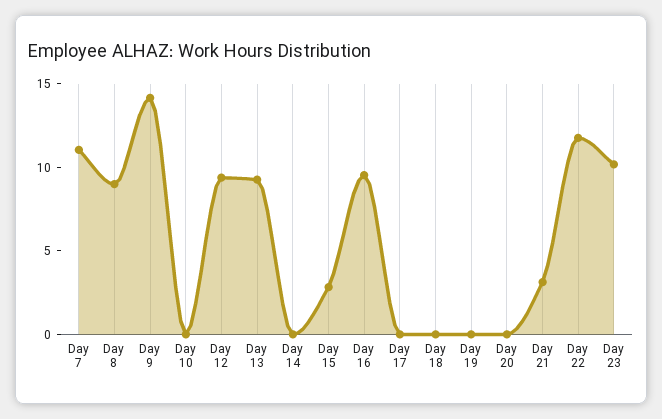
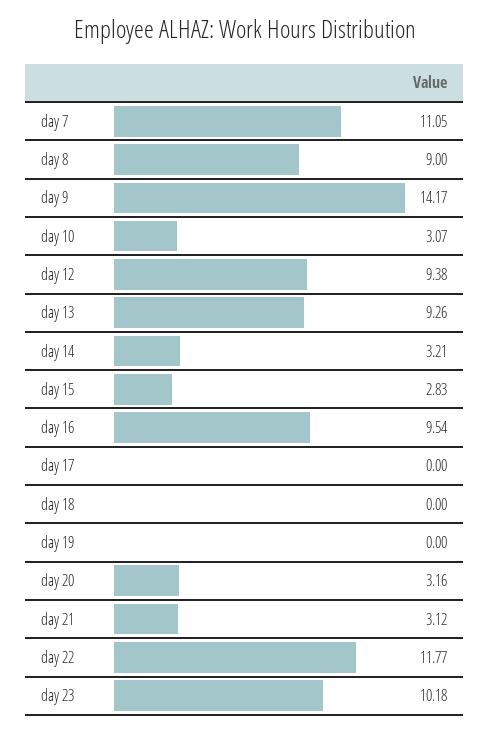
Day 10: 0 -> 3.07
Day 14: 0 -> 3.21
Day 20: 0 -> 3.16

